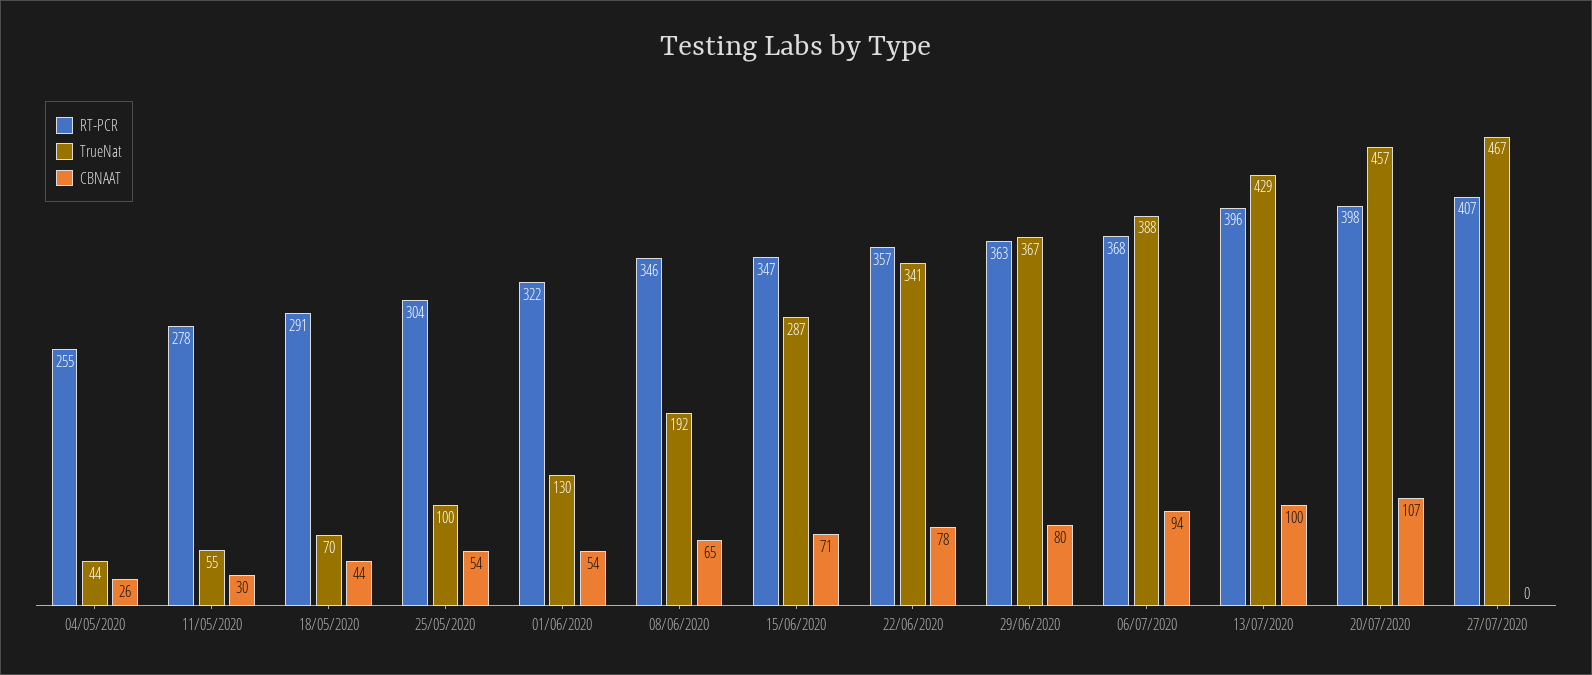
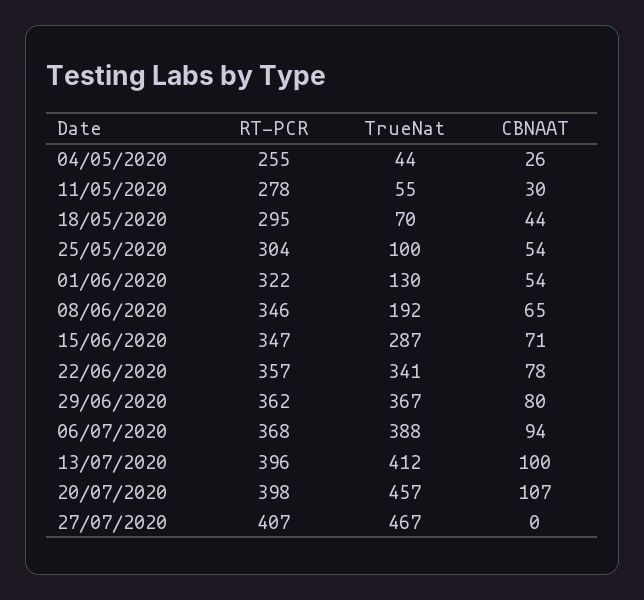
RT-PCR, 18/05/2020: 291 -> 295
RT-PCR, 29/06/2020: 363 -> 362
TrueNat, 13/07/2020: 429 -> 412

